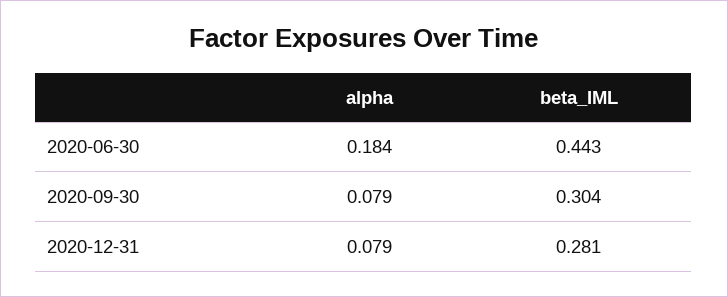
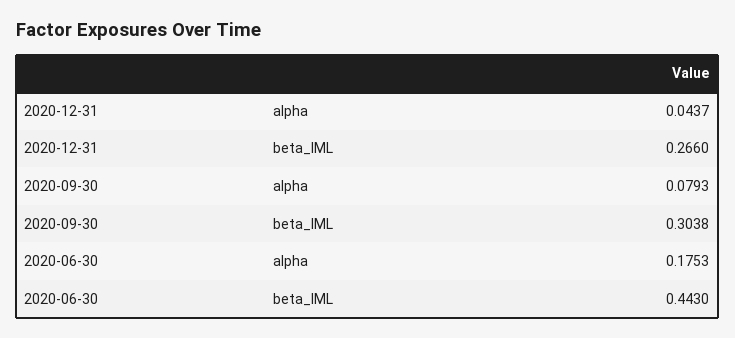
alpha, 2020-06-30: 0.184 -> 0.1753
alpha, 2020-12-31: 0.079 -> 0.0437
beta_IML, 2020-12-31: 0.281 -> 0.266

